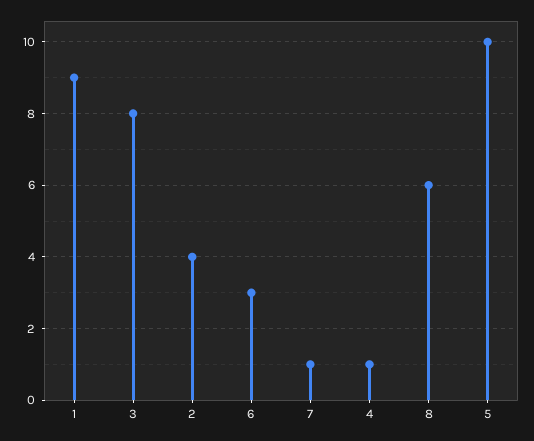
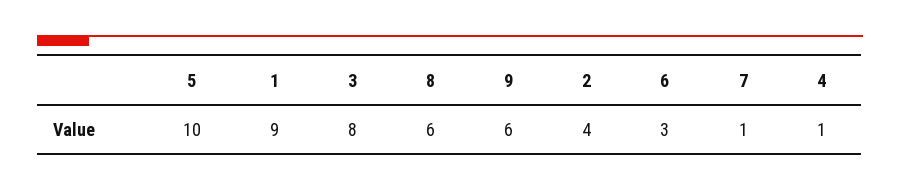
9: none -> 6

